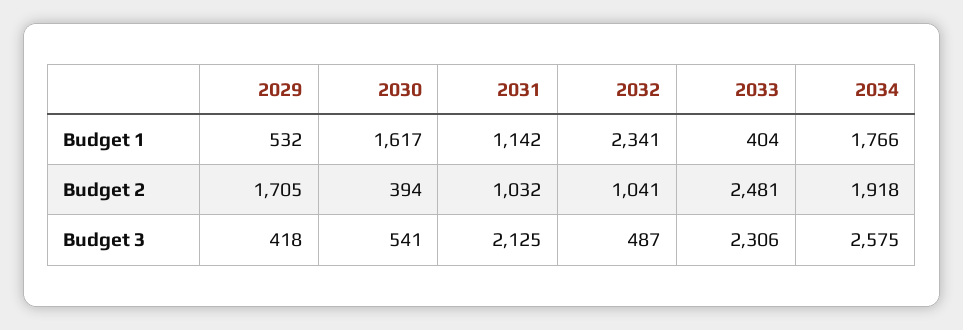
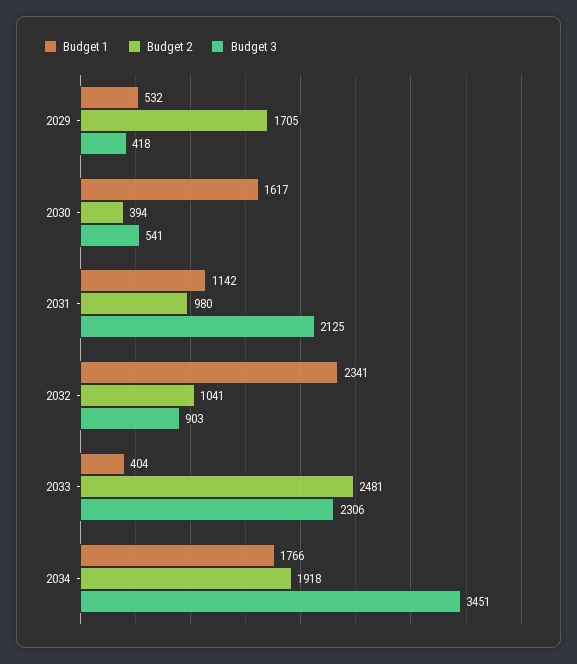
Budget 2, 2031: 1032 -> 980
Budget 3, 2032: 487 -> 903
Budget 3, 2034: 2575 -> 3451

